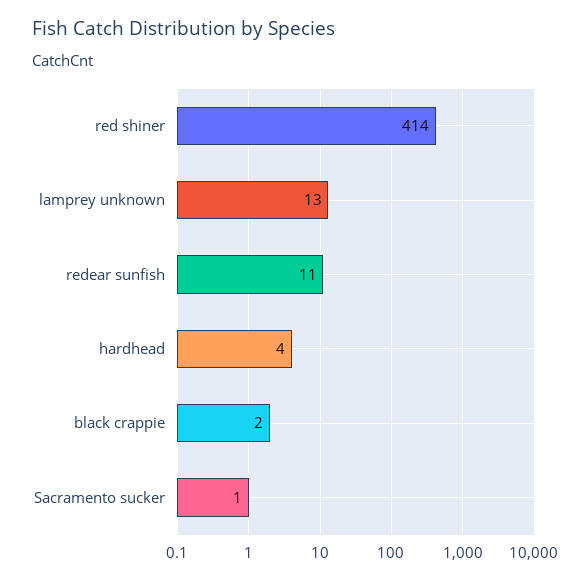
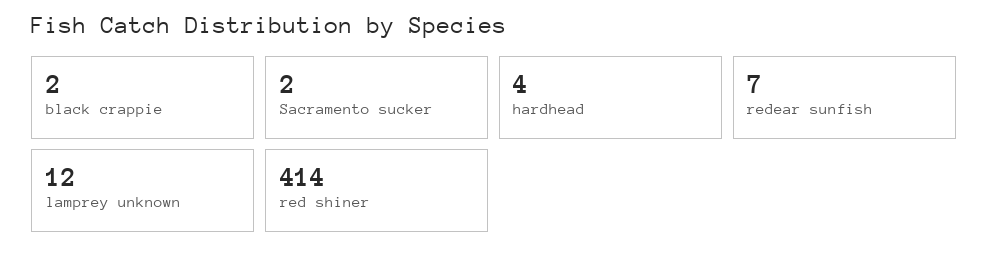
lamprey unknown: 13 -> 12
redear sunfish: 11 -> 7
Sacramento sucker: 1 -> 2

